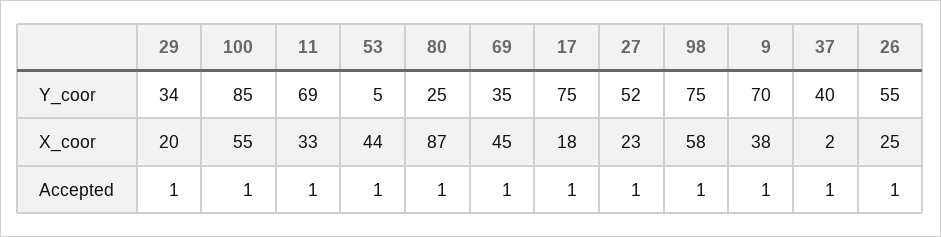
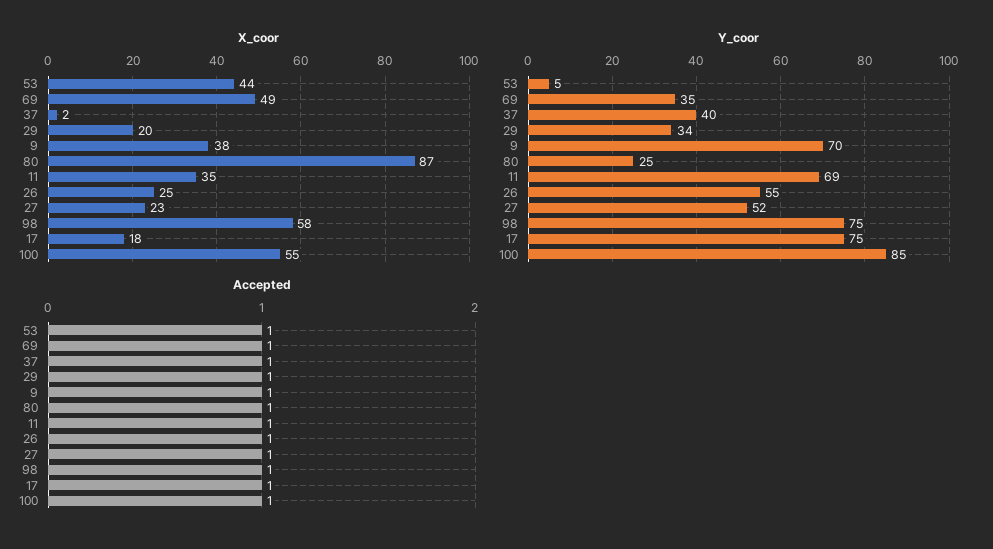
X_coor, 11: 33 -> 35
X_coor, 69: 45 -> 49

